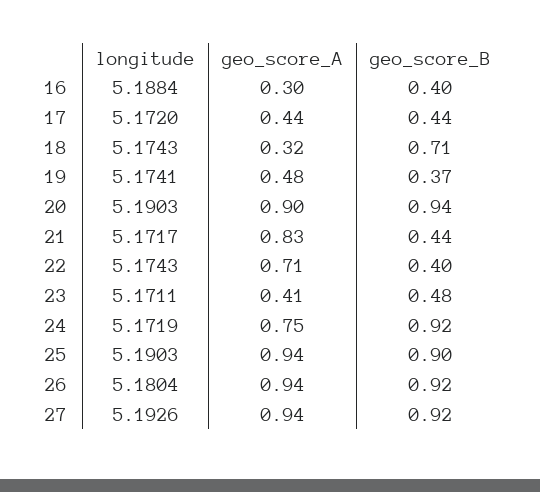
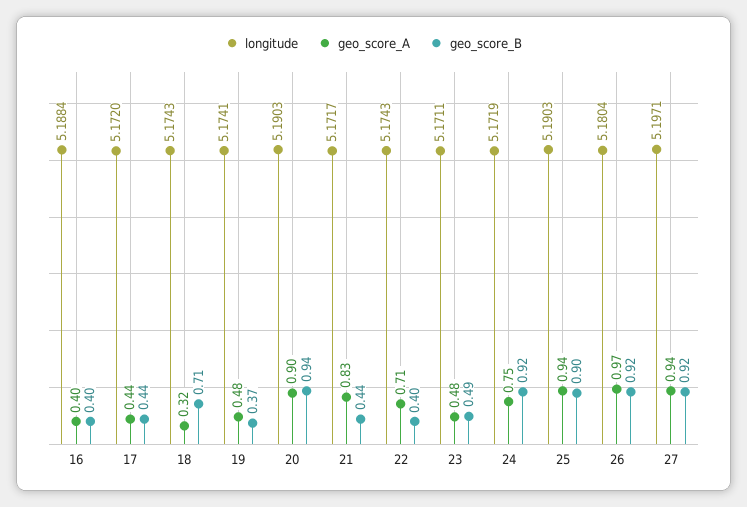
geo_score_A, 16: 0.3 -> 0.4
geo_score_A, 23: 0.41 -> 0.48
geo_score_B, 23: 0.48 -> 0.49
geo_score_A, 26: 0.94 -> 0.97
longitude, 27: 5.1926 -> 5.1971

